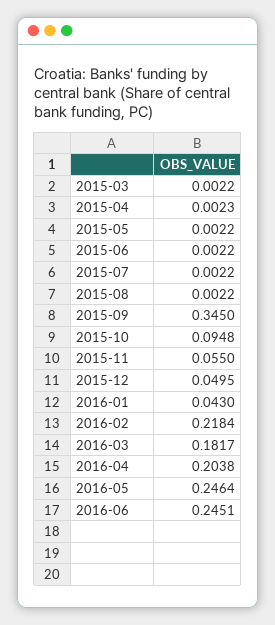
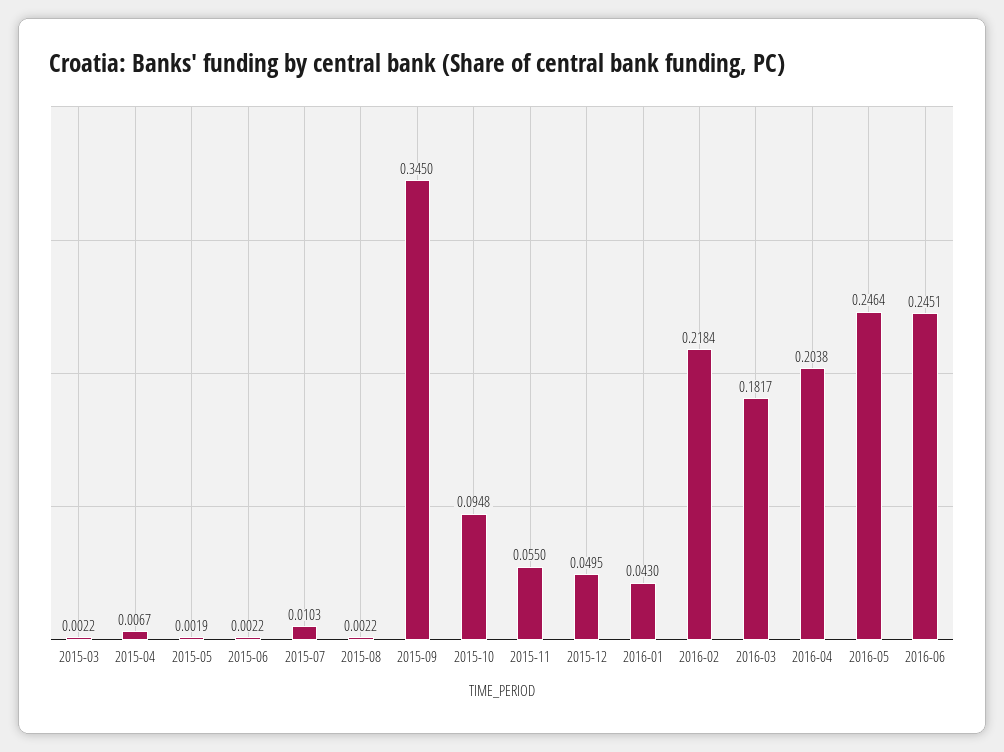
2015-04: 0.0023 -> 0.0067
2015-05: 0.0022 -> 0.0019
2015-07: 0.0022 -> 0.0103

